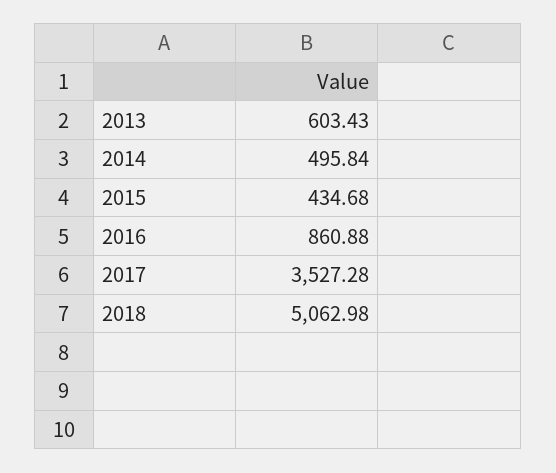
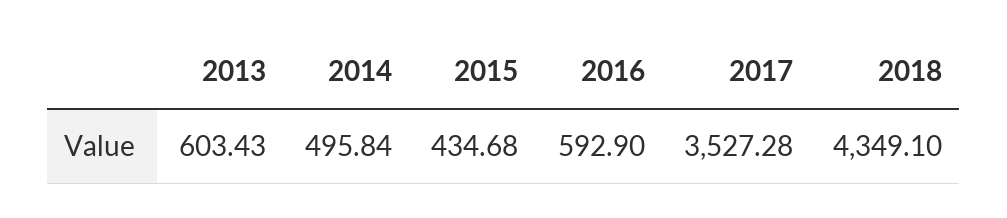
2016: 860.88 -> 592.9
2018: 5062.98 -> 4349.1

